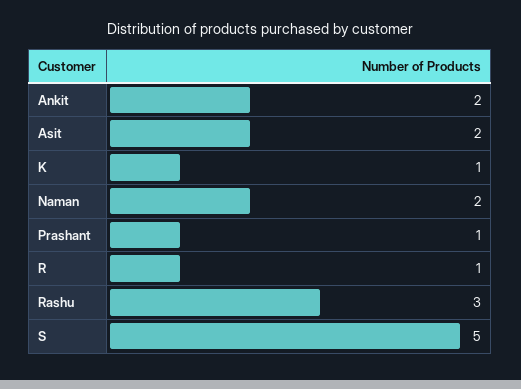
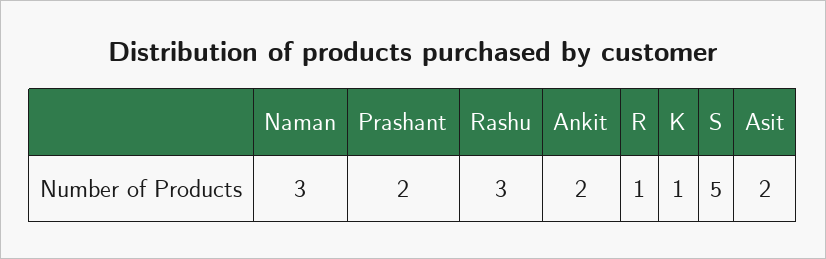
Naman: 2 -> 3
Prashant: 1 -> 2

